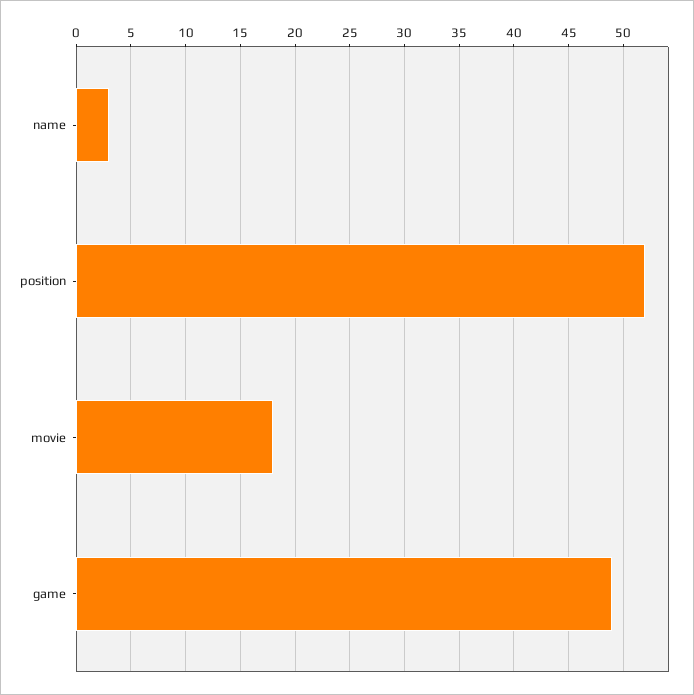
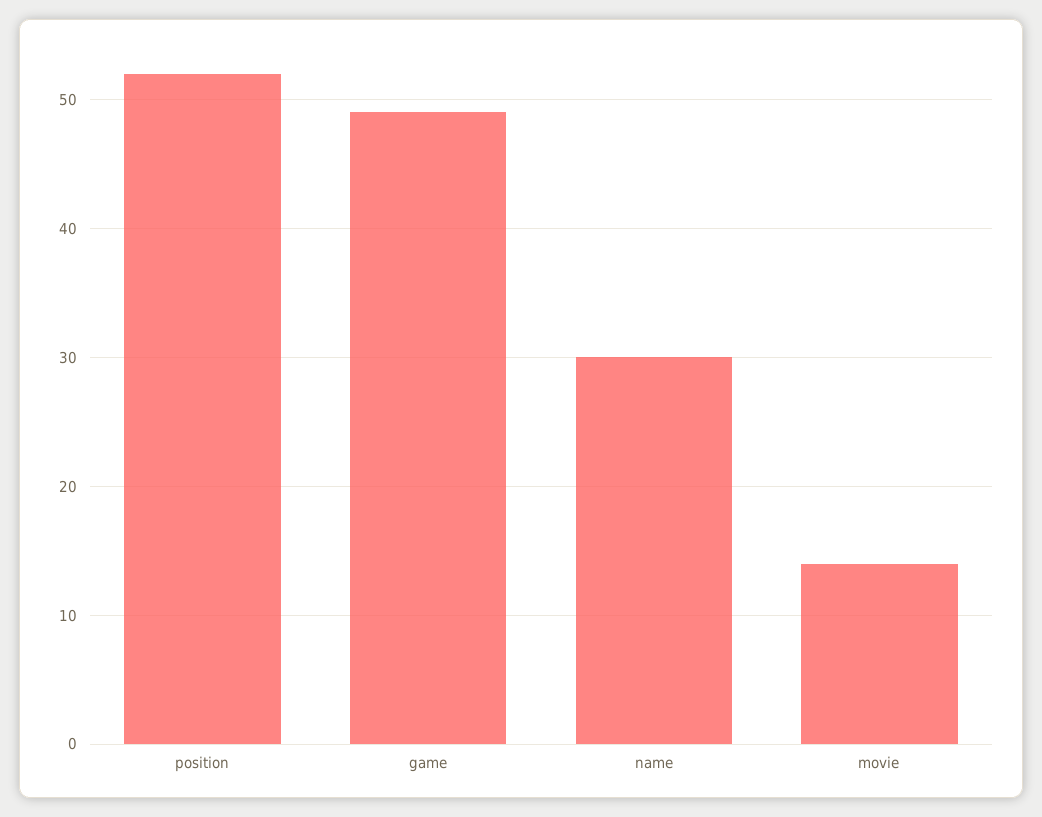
name: 3 -> 30
movie: 18 -> 14

